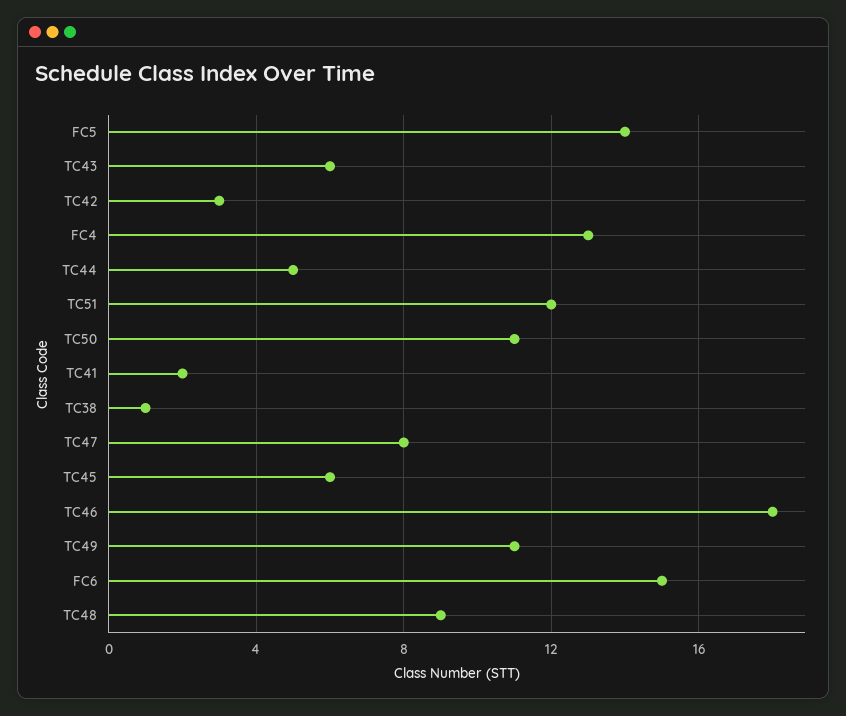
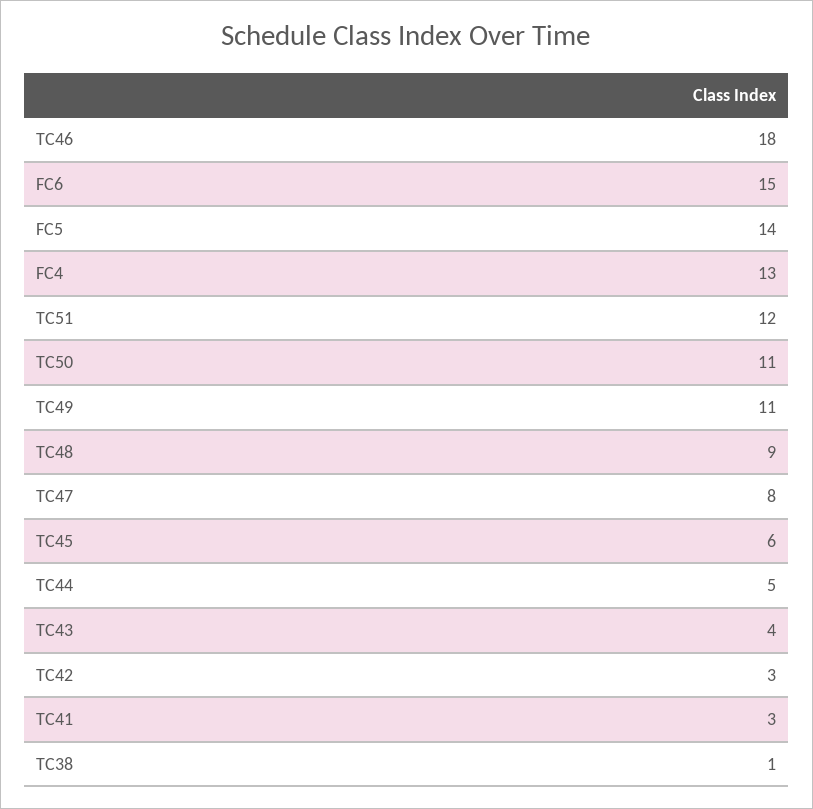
TC43: 6 -> 4
TC41: 2 -> 3

